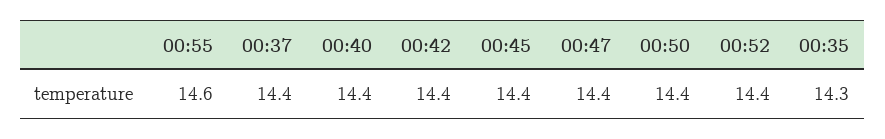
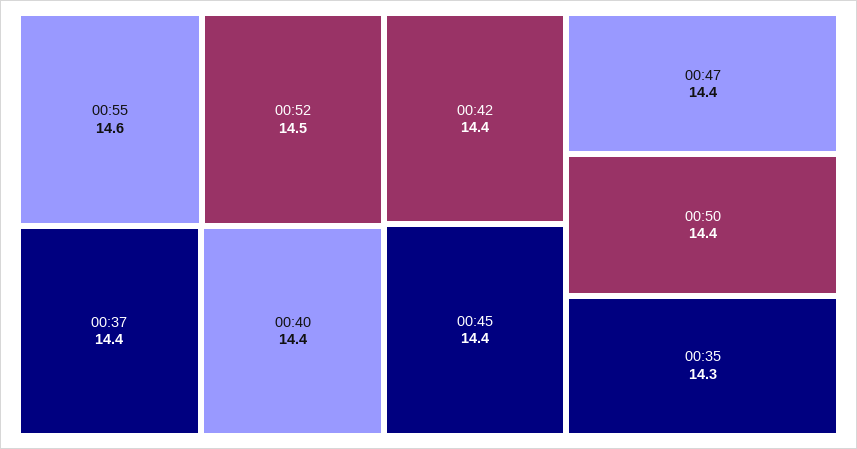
00:52: 14.4 -> 14.5

